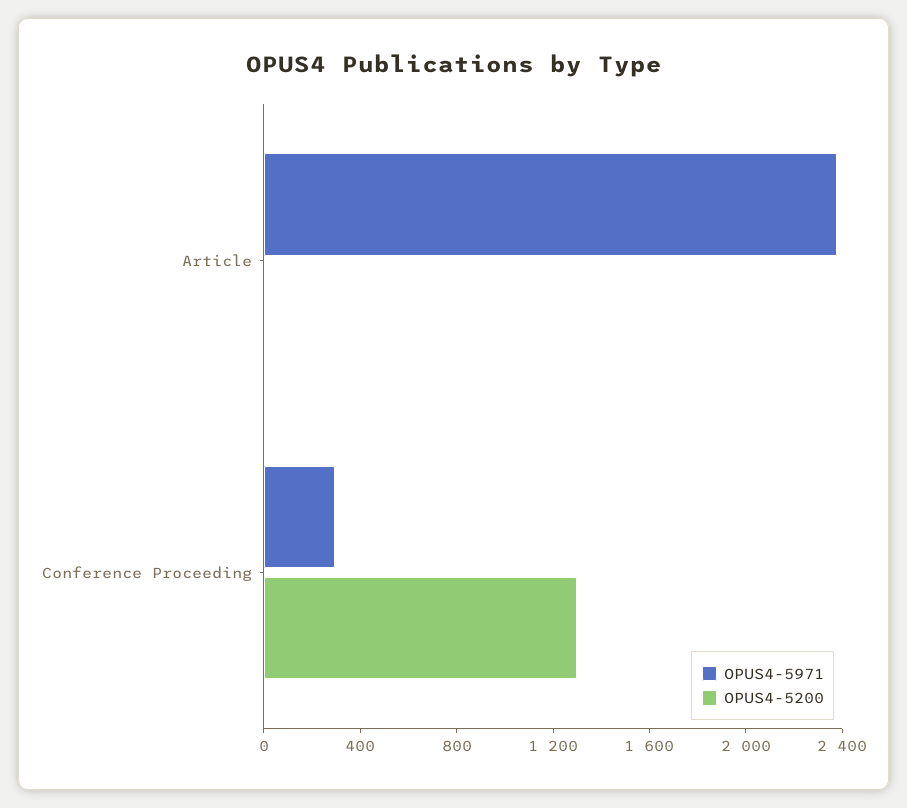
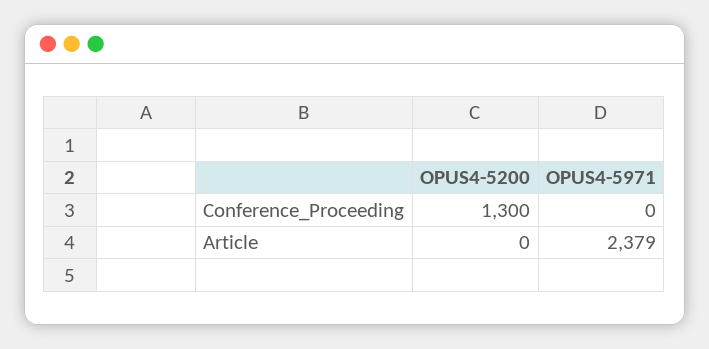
OPUS4-5971, Conference Proceeding: 300 -> 0

